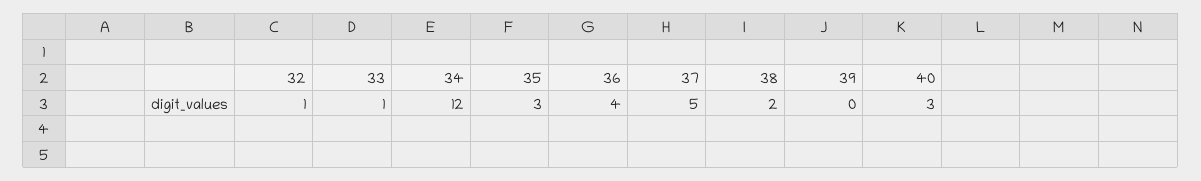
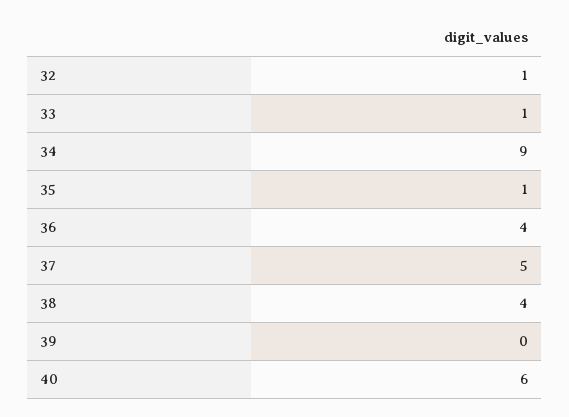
34: 12 -> 9
35: 3 -> 1
38: 2 -> 4
40: 3 -> 6

